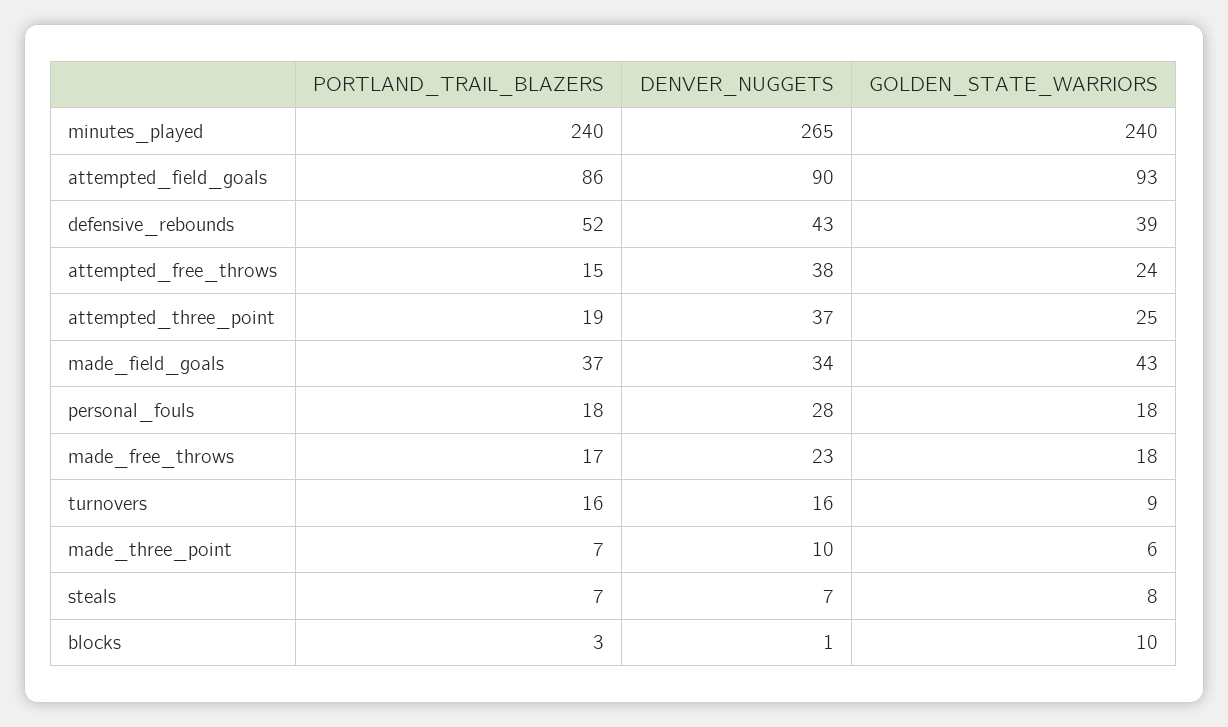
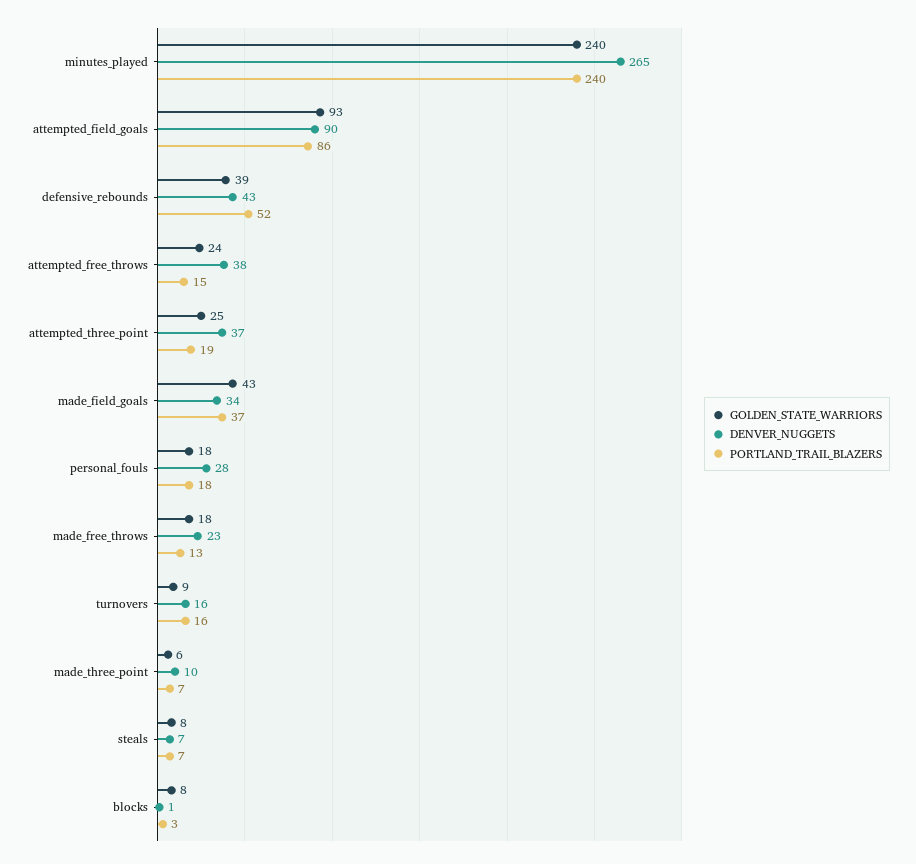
PORTLAND_TRAIL_BLAZERS, made_free_throws: 17 -> 13
GOLDEN_STATE_WARRIORS, blocks: 10 -> 8

